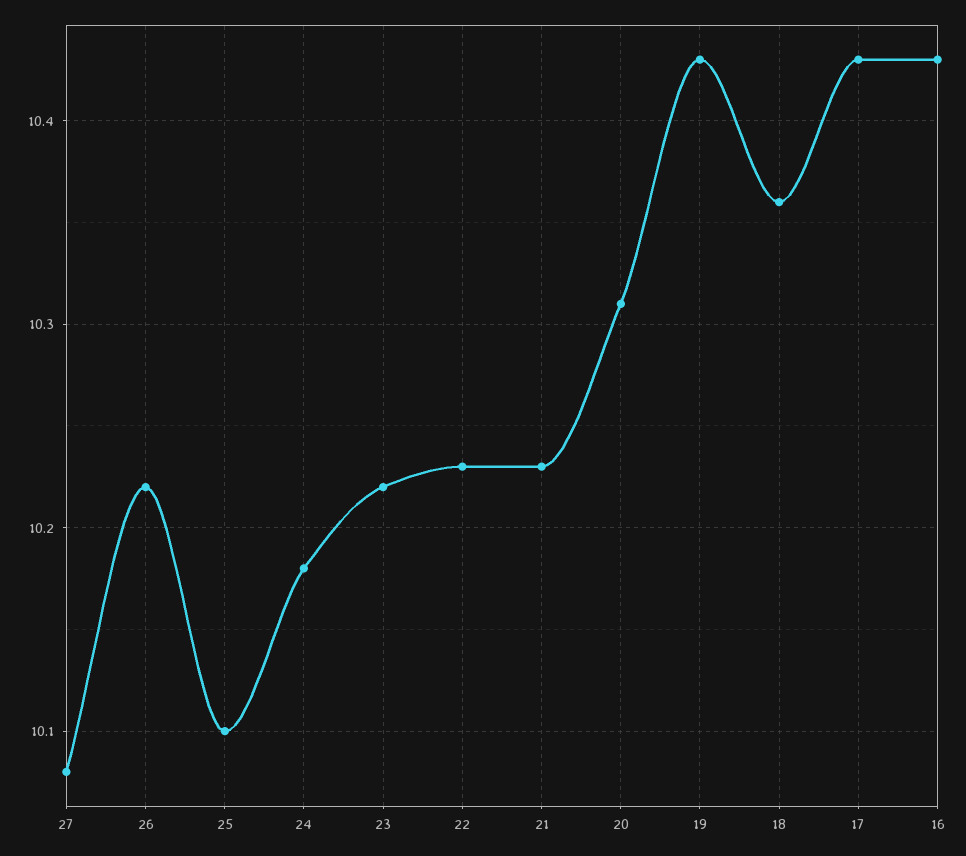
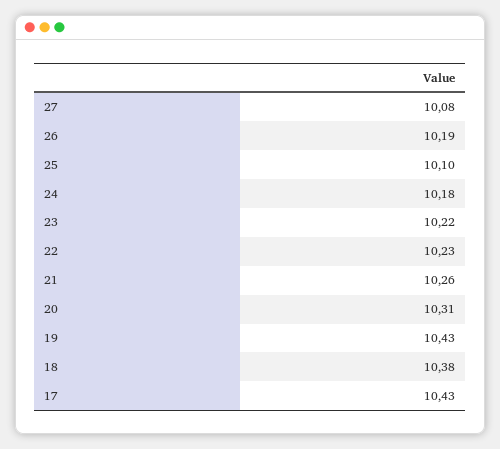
26: 10.22 -> 10.19
21: 10.23 -> 10.26
18: 10.36 -> 10.38
16: 10.43 -> none

